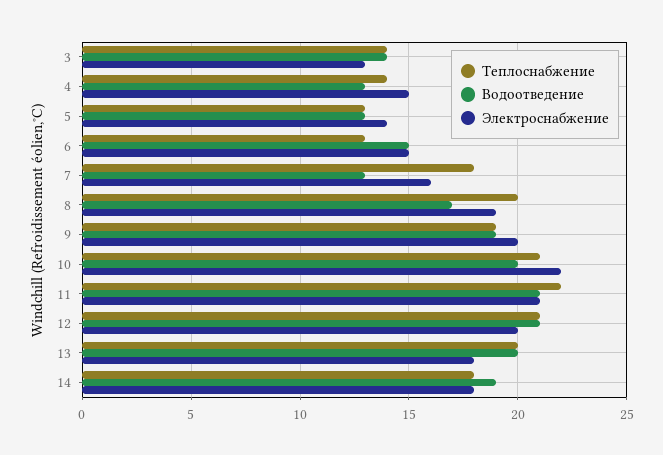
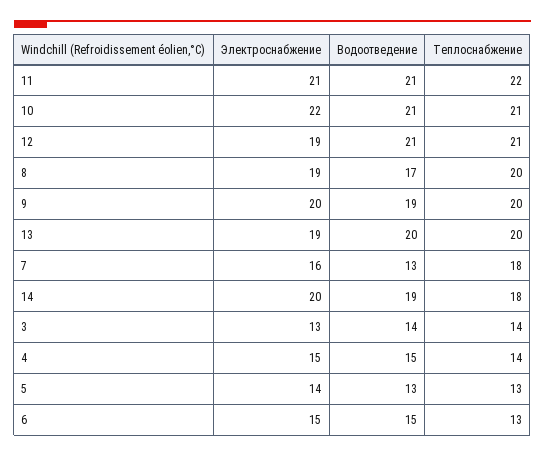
Водоотведение, 4: 13 -> 15
Теплоснабжение, 9: 19 -> 20
Водоотведение, 10: 20 -> 21
Электроснабжение, 12: 20 -> 19
Электроснабжение, 13: 18 -> 19
Электроснабжение, 14: 18 -> 20

